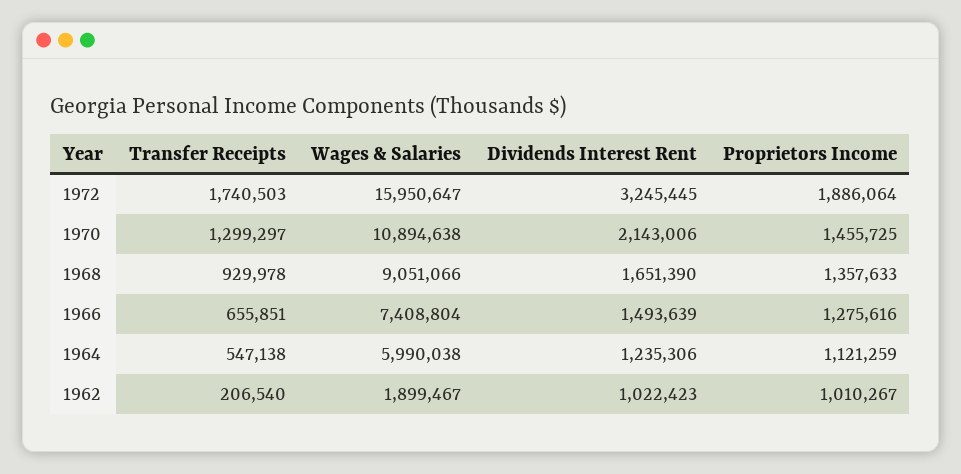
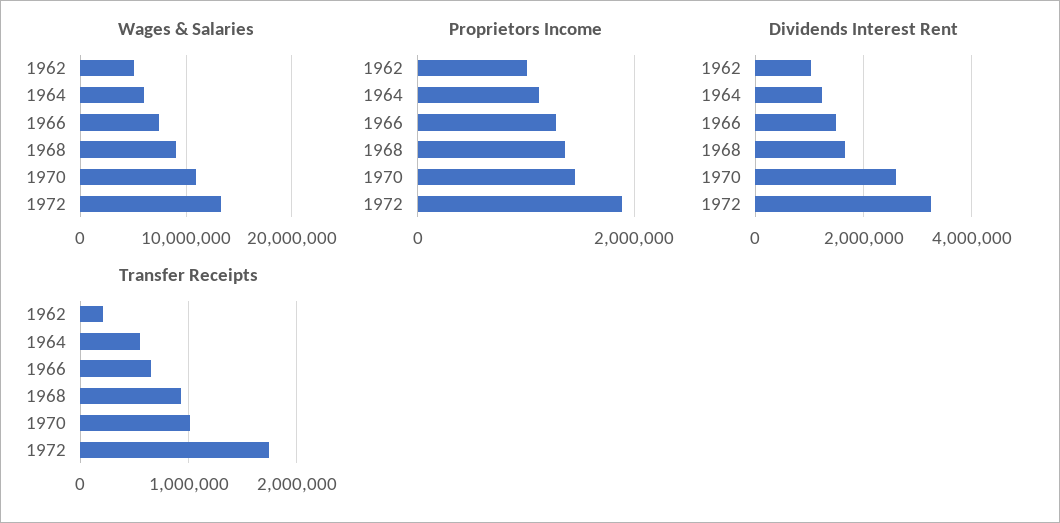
Wages & Salaries, 1972: 15950647 -> 13000000
Transfer Receipts, 1970: 1299297 -> 1000000
Dividends Interest Rent, 1970: 2143006 -> 2600000
Wages & Salaries, 1962: 1899467 -> 5000000

